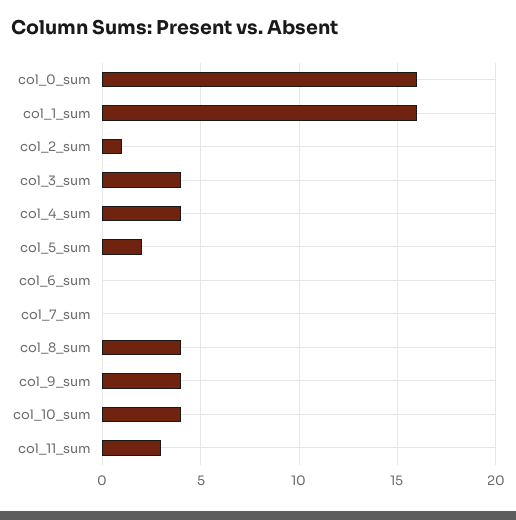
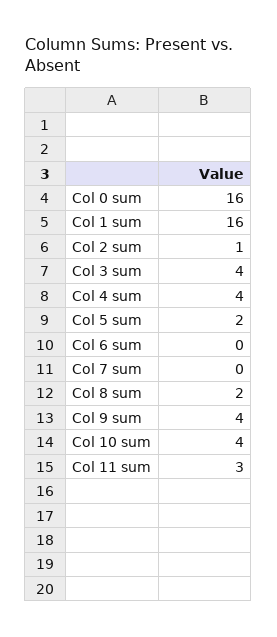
col_8_sum: 4 -> 2

